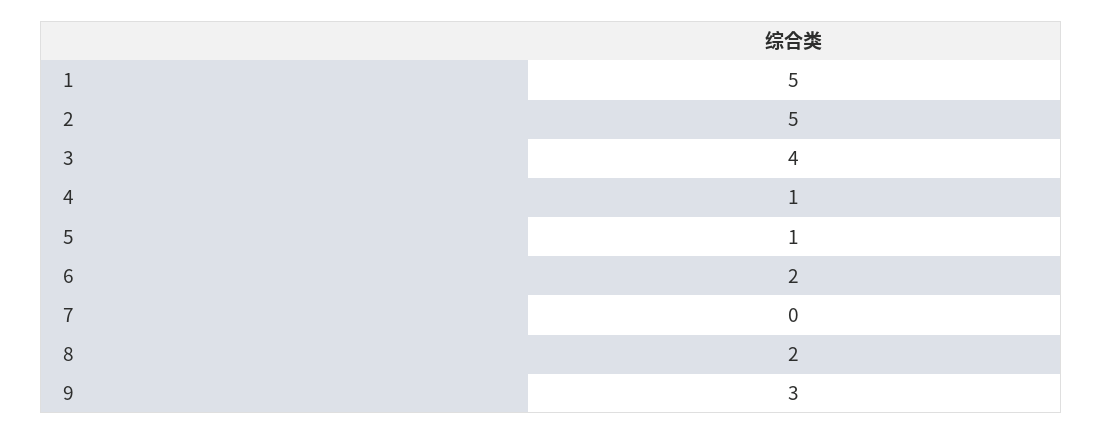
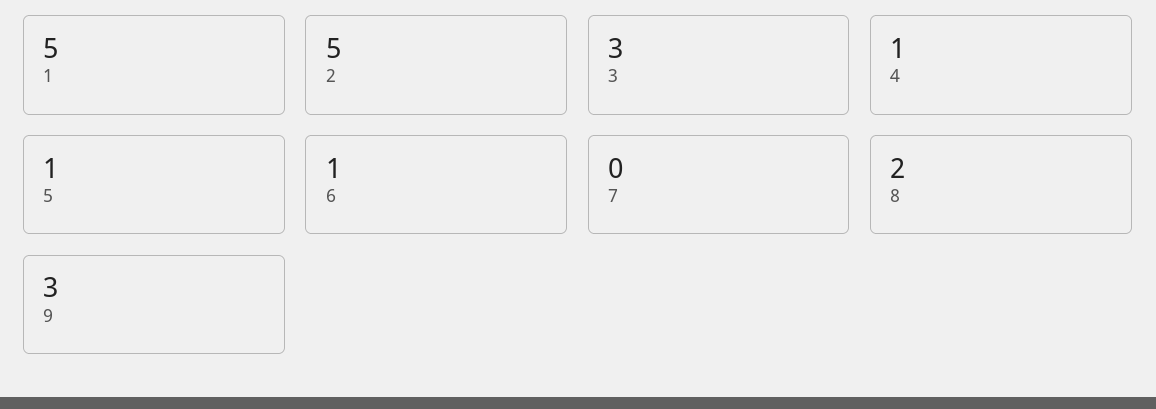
3: 4 -> 3
6: 2 -> 1

